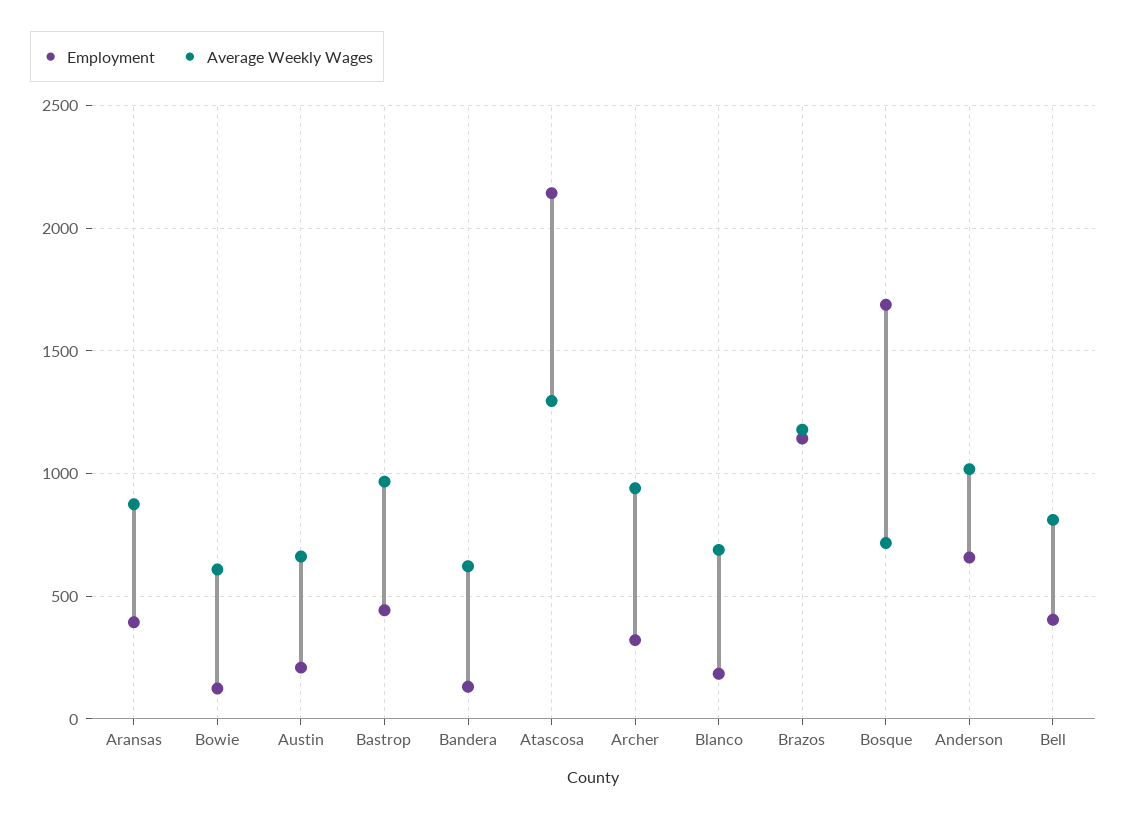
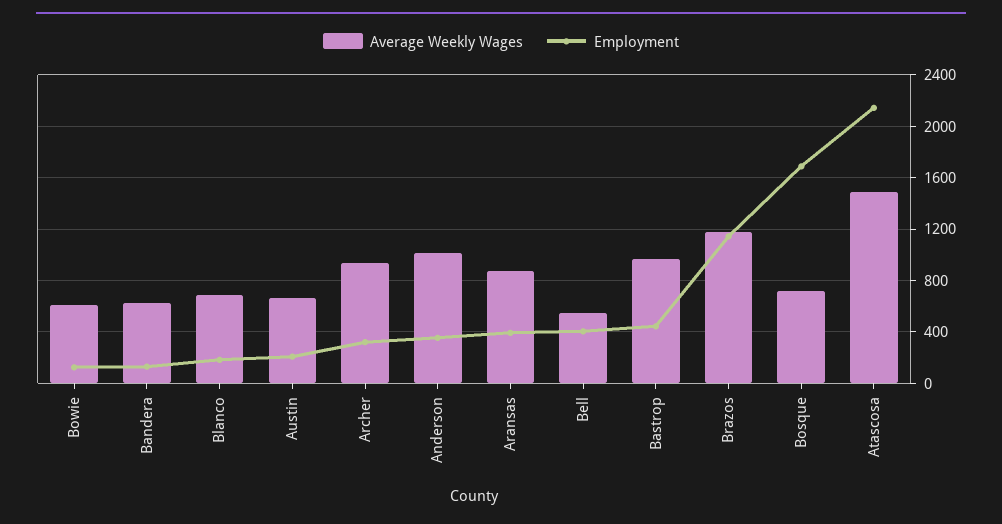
Average Weekly Wages, Atascosa: 1300 -> 1500
Employment, Anderson: 650 -> 350
Average Weekly Wages, Bell: 800 -> 550

